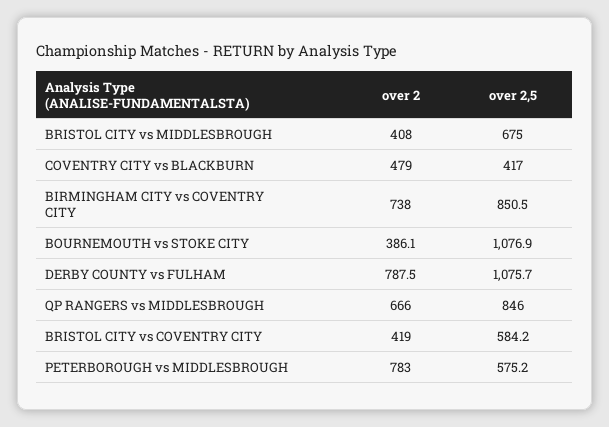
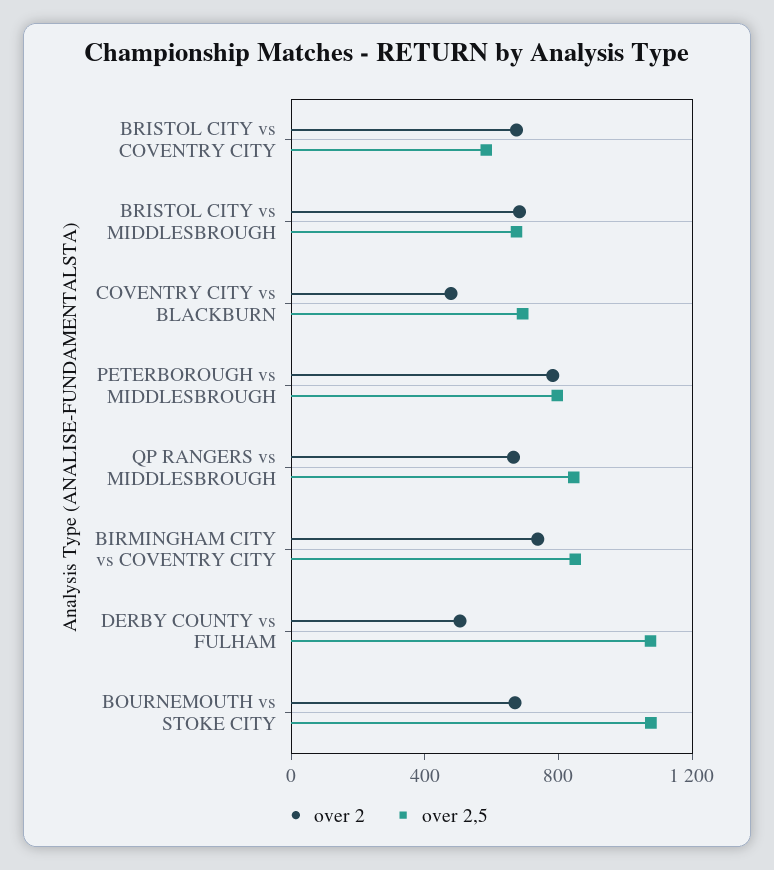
over 2, BRISTOL CITY vs MIDDLESBROUGH: 408 -> 700
over 2,5, COVENTRY CITY vs BLACKBURN: 417 -> 700
over 2, BOURNEMOUTH vs STOKE CITY: 386.1 -> 700
over 2, DERBY COUNTY vs FULHAM: 787.5 -> 500
over 2, BRISTOL CITY vs COVENTRY CITY: 419 -> 700
over 2,5, PETERBOROUGH vs MIDDLESBROUGH: 575.2 -> 800

